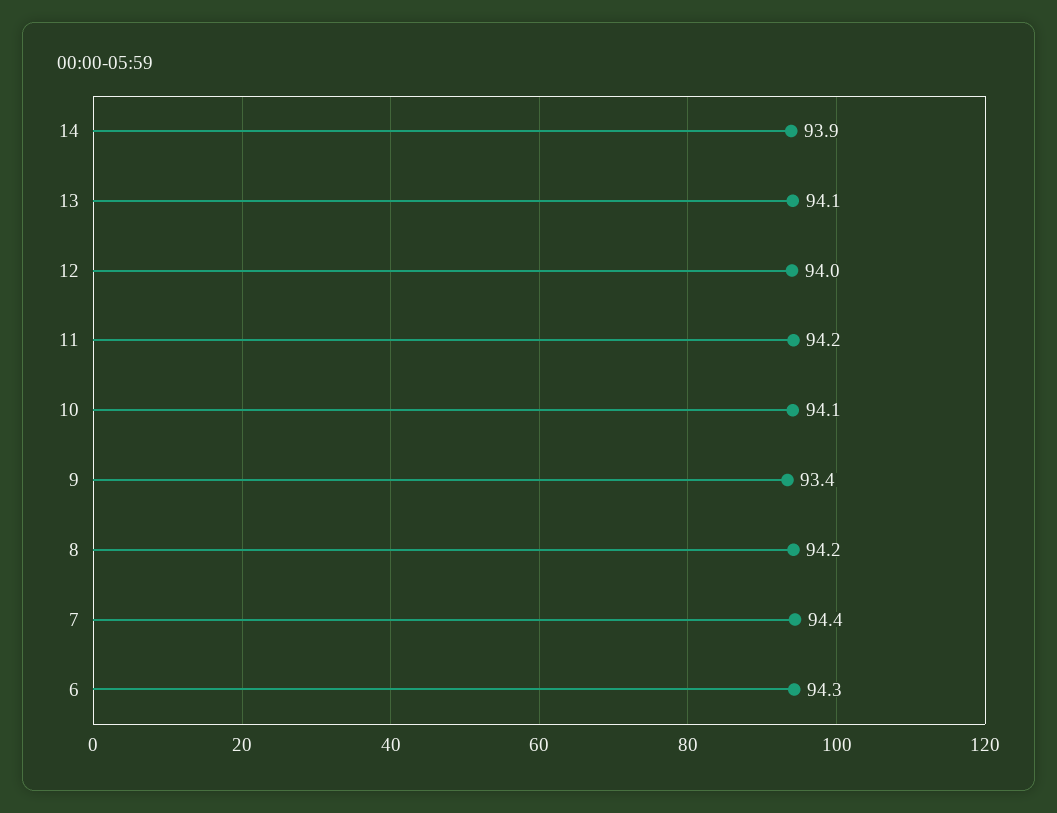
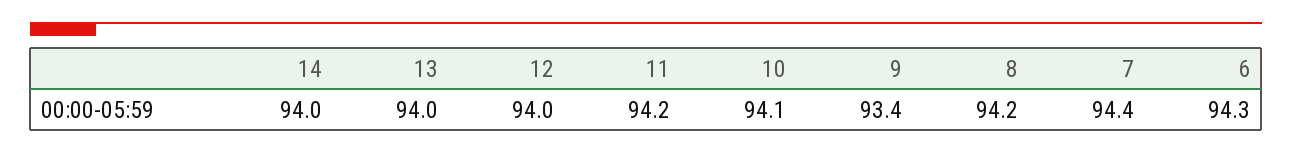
14: 93.9 -> 94
13: 94.1 -> 94

